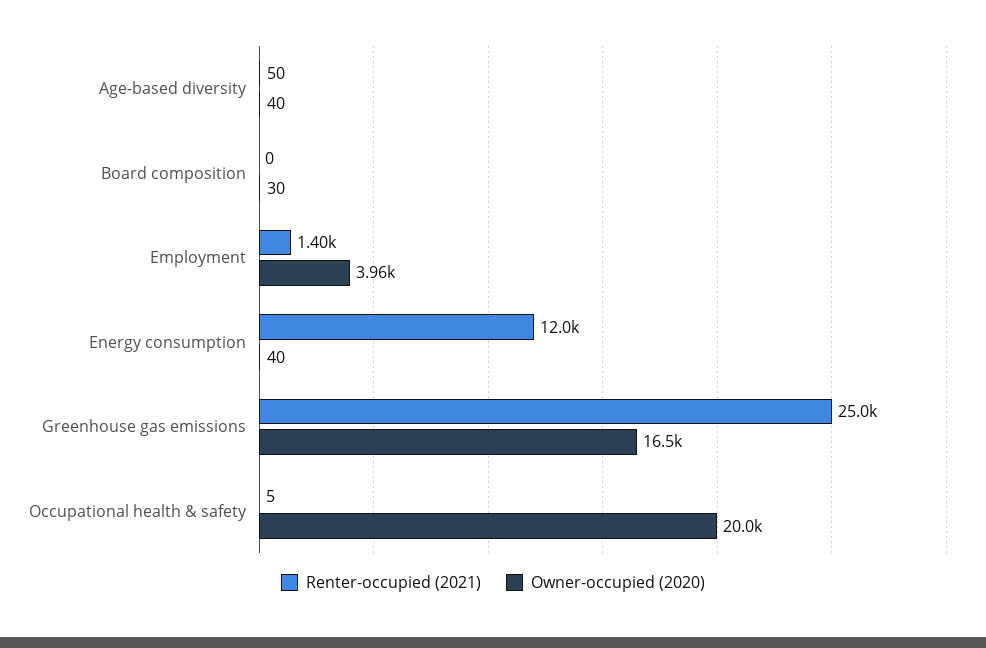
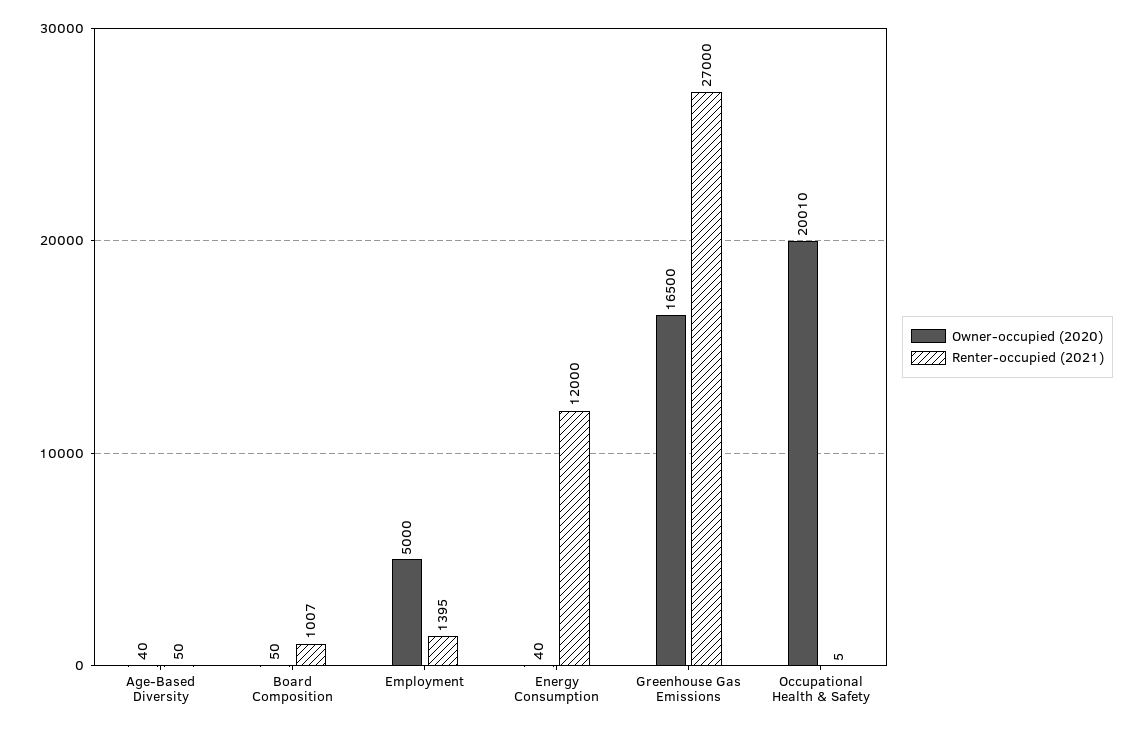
Renter-occupied (2021), Board composition: 0 -> 1007
Owner-occupied (2020), Board composition: 30 -> 50
Owner-occupied (2020), Employment: 3960 -> 5000
Renter-occupied (2021), Greenhouse gas emissions: 25000 -> 27000

